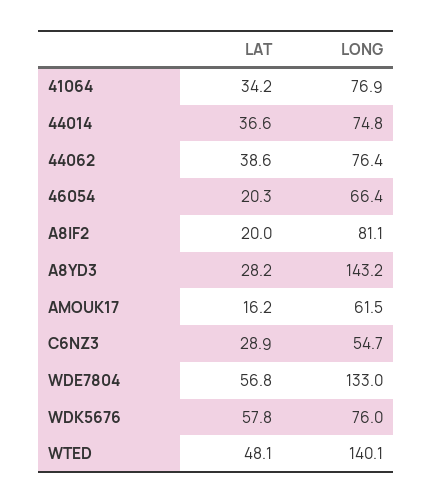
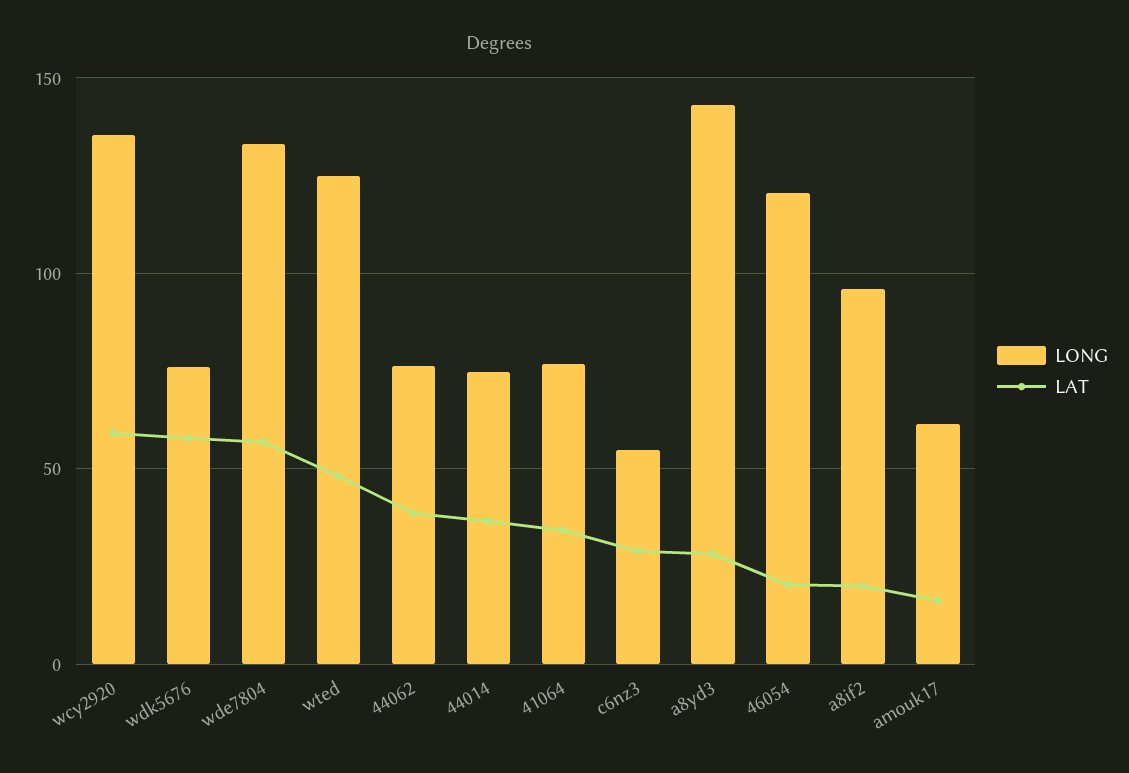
LONG, 46054: 66.4 -> 120
LONG, A8IF2: 81.1 -> 95
LONG, WTED: 140.1 -> 125
LONG, wcy2920: none -> 135
LAT, wcy2920: none -> 60

